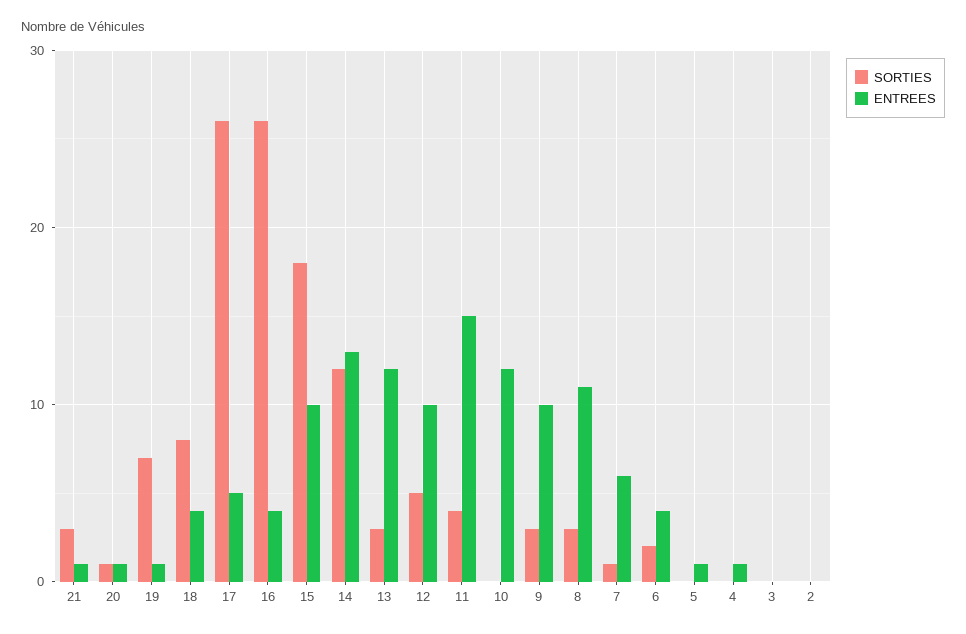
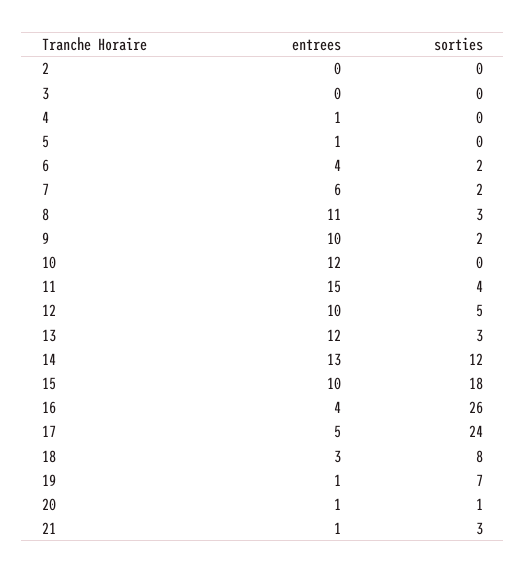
ENTREES, 18: 4 -> 3
SORTIES, 17: 26 -> 24
SORTIES, 9: 3 -> 2
SORTIES, 7: 1 -> 2

